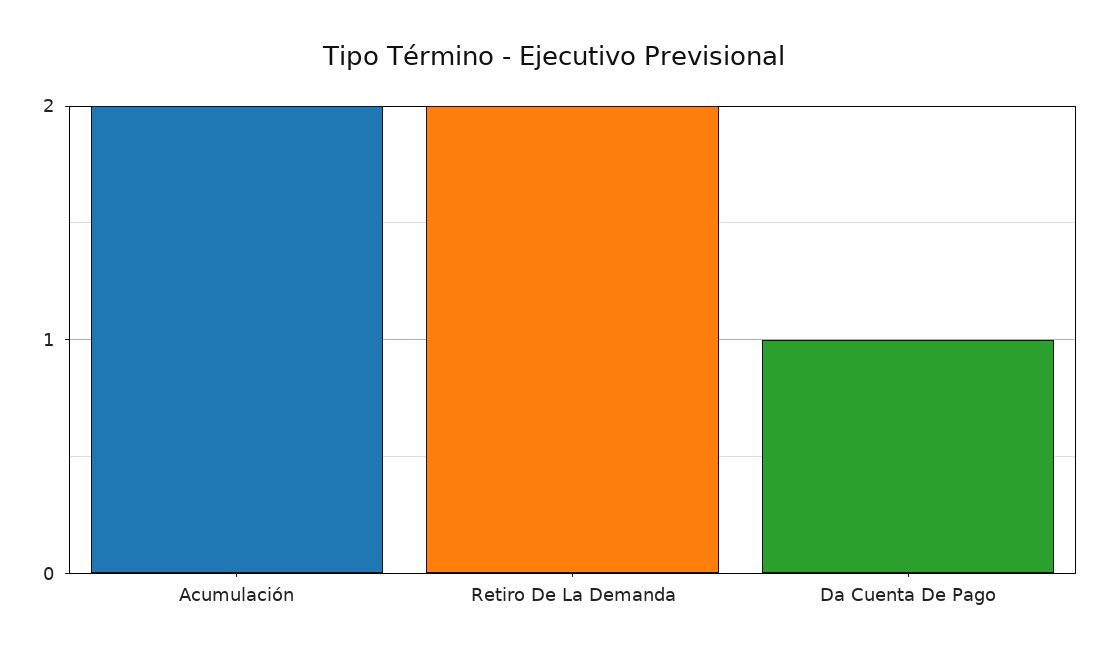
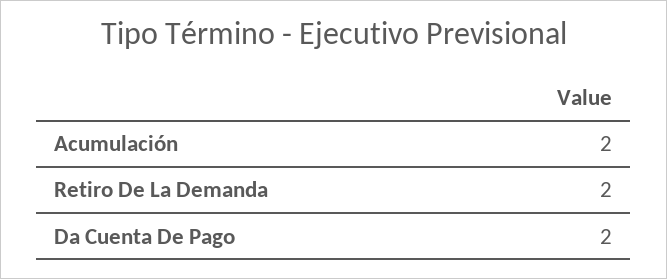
Da Cuenta De Pago: 1 -> 2

